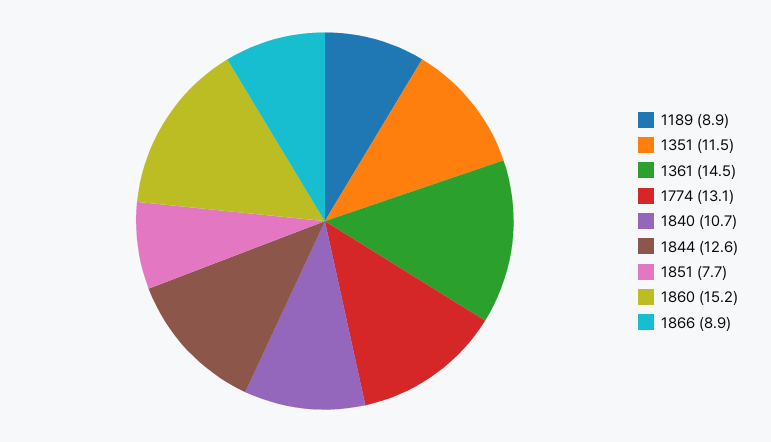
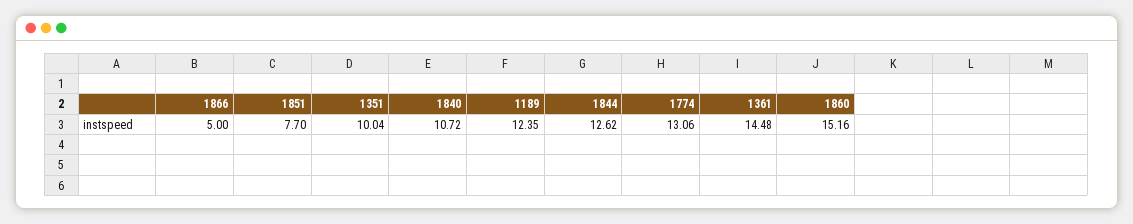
1189: 8.9 -> 12.35
1351: 11.5 -> 10.04
1866: 8.9 -> 5

